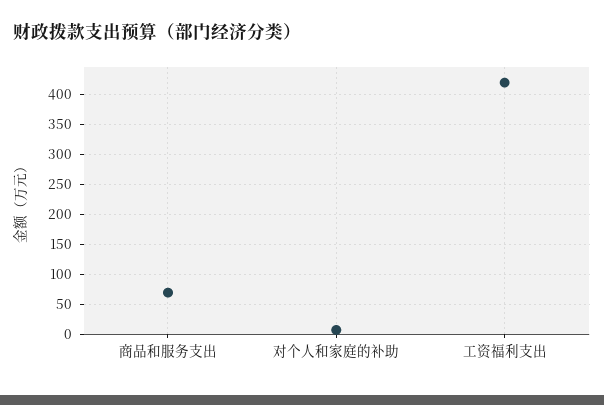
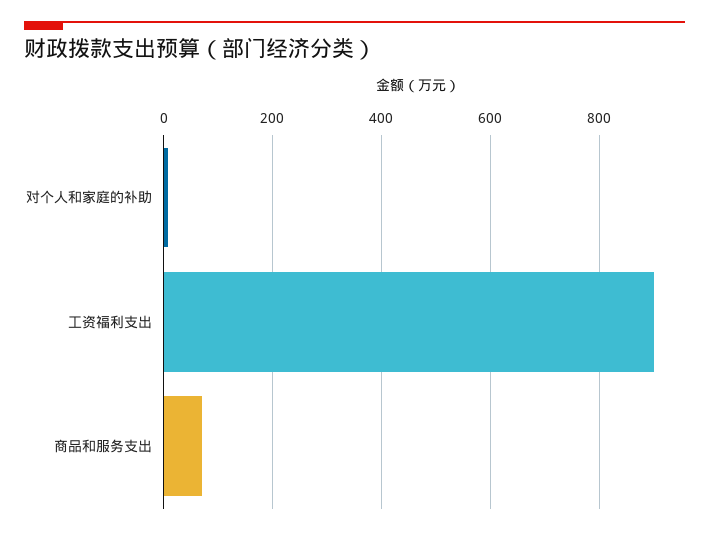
工资福利支出: 420 -> 900

